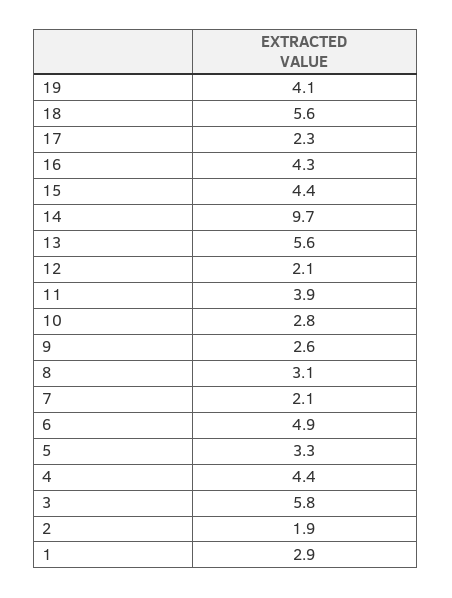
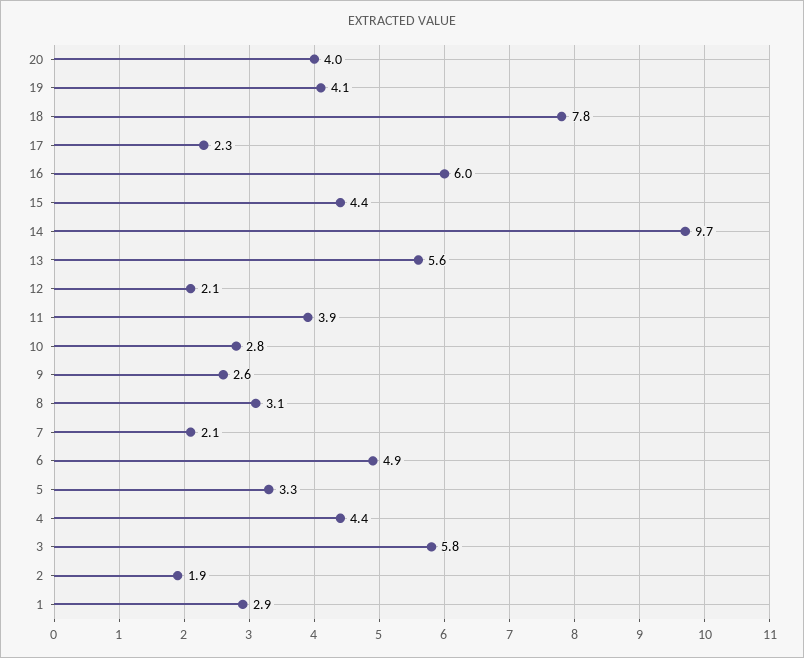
18: 5.6 -> 7.8
16: 4.3 -> 6
20: none -> 4

